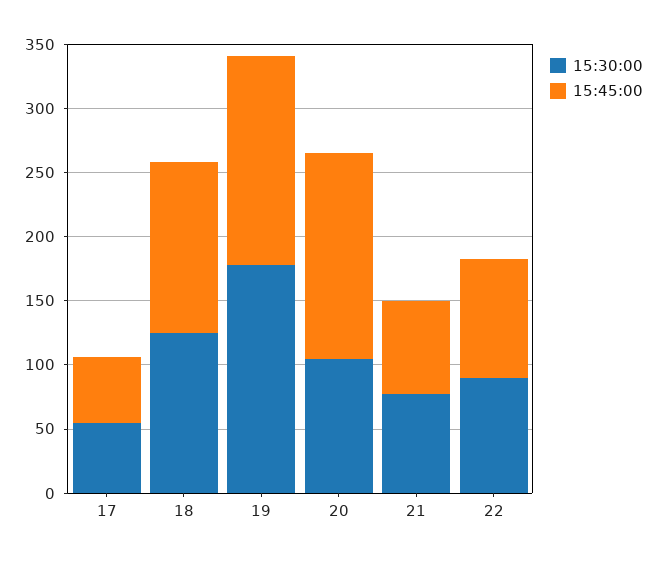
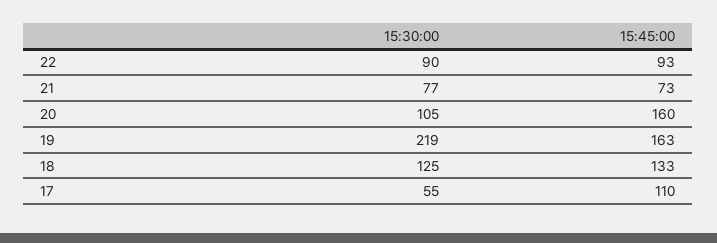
15:45:00, 17: 50 -> 110
15:30:00, 19: 180 -> 219

